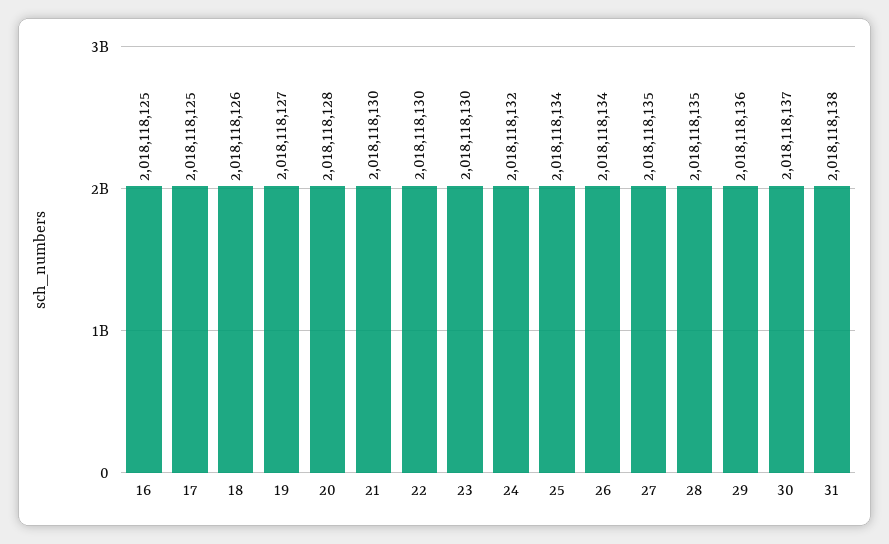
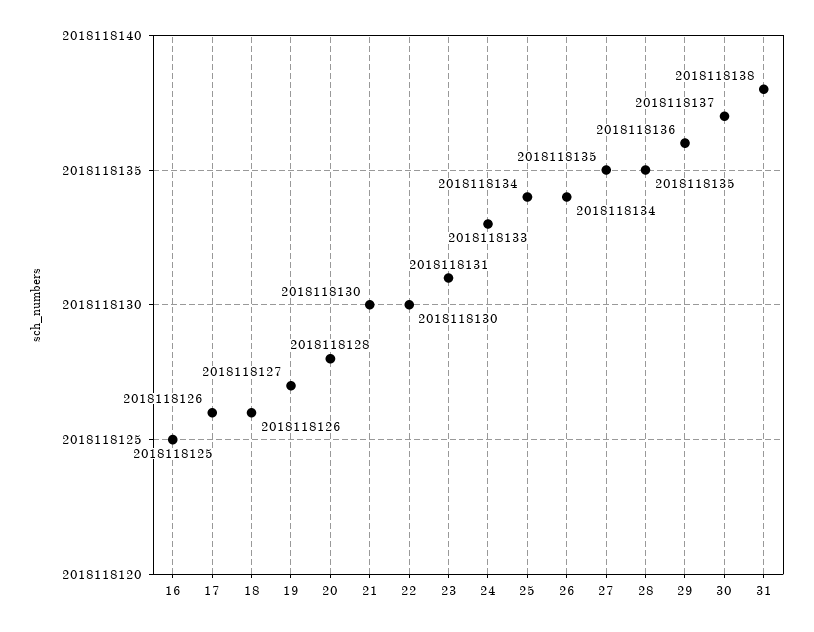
17: 2018118125 -> 2018118126
23: 2018118130 -> 2018118131
24: 2018118132 -> 2018118133

